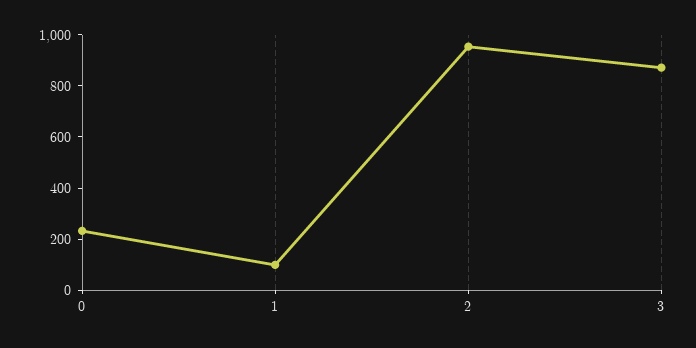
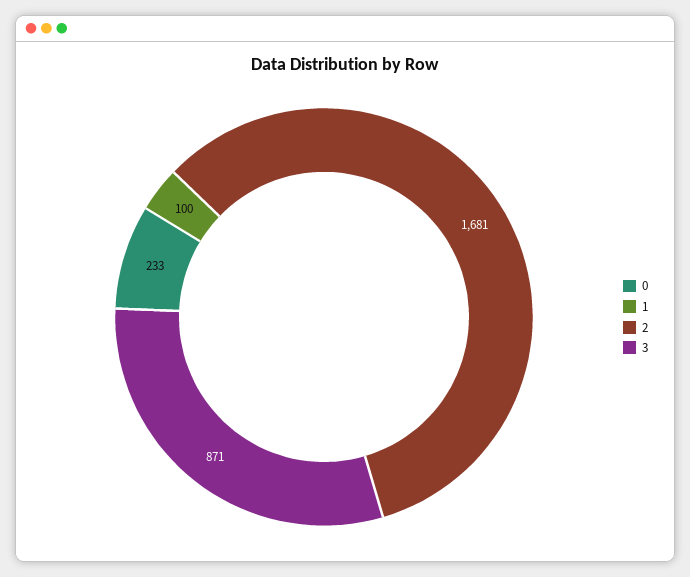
2: 950 -> 1681

